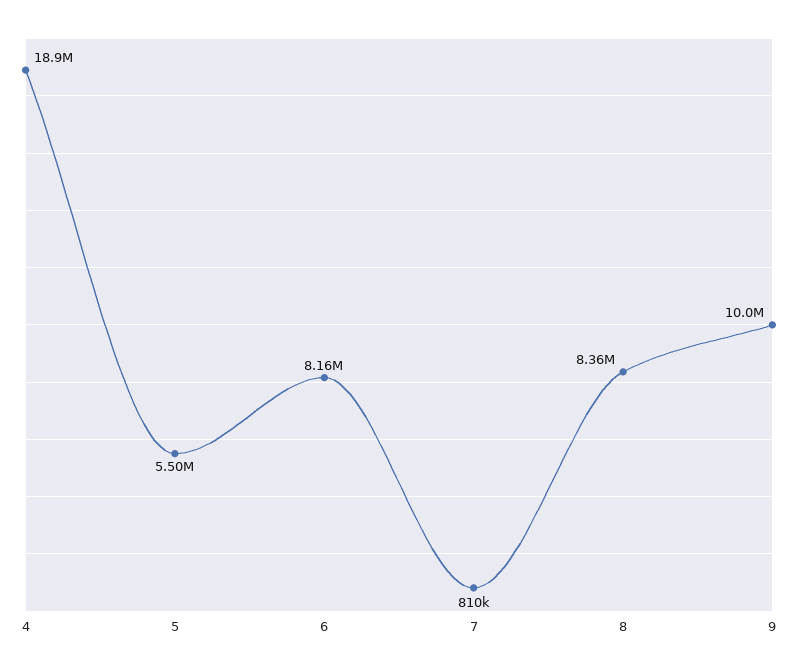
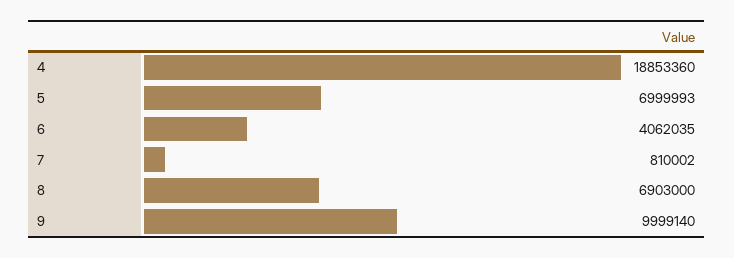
5: 5500000 -> 6999993
6: 8160000 -> 4062035
8: 8360000 -> 6903000

